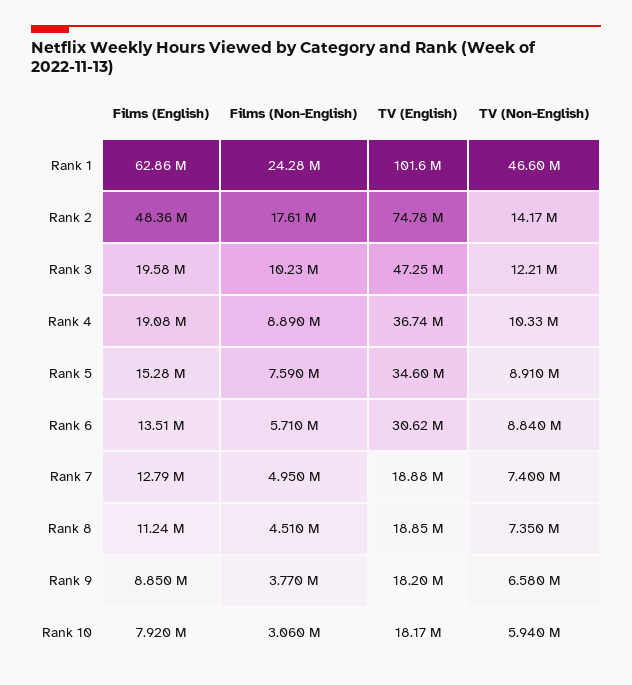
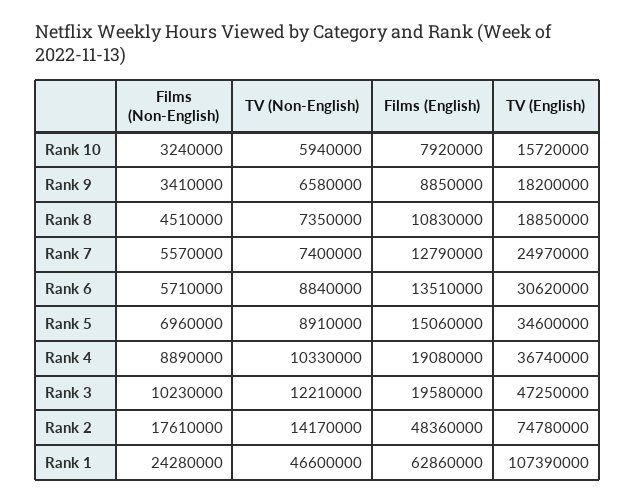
TV (English), Rank 1: 101600000 -> 107390000
Films (English), Rank 5: 15280000 -> 15060000
Films (Non-English), Rank 5: 7590000 -> 6960000
Films (Non-English), Rank 7: 4950000 -> 5570000
TV (English), Rank 7: 18880000 -> 24970000
Films (English), Rank 8: 11240000 -> 10830000
Films (Non-English), Rank 9: 3770000 -> 3410000
Films (Non-English), Rank 10: 3060000 -> 3240000
TV (English), Rank 10: 18170000 -> 15720000

